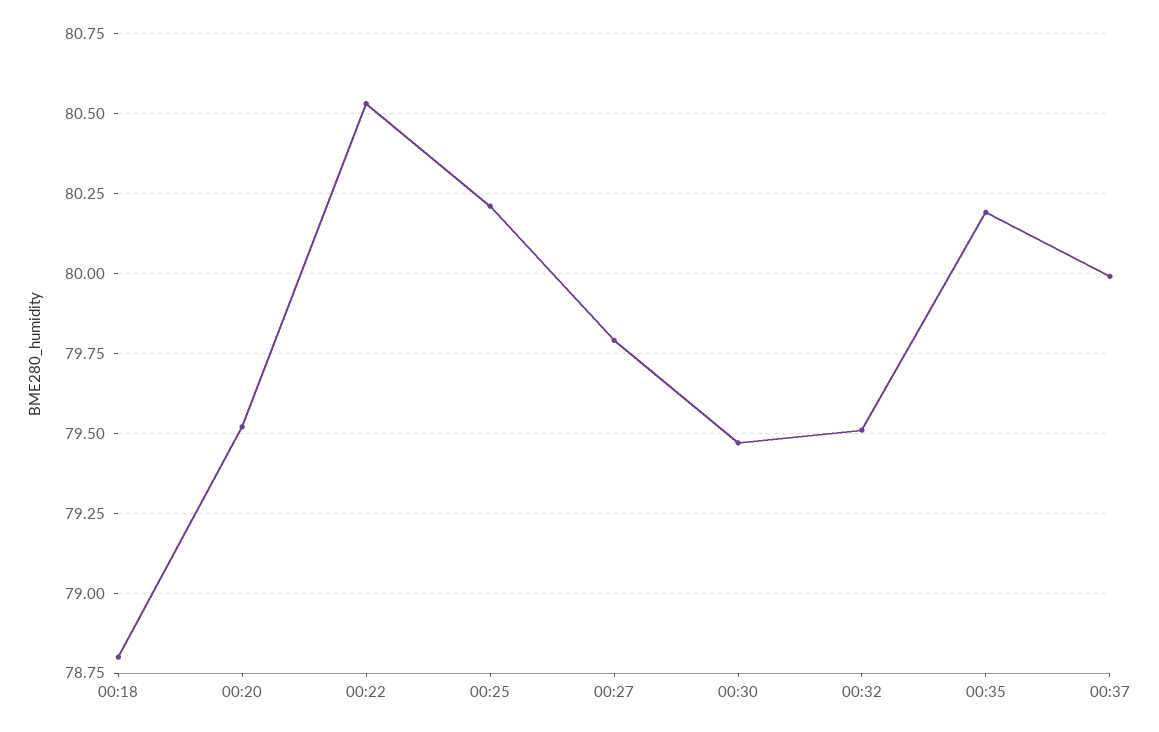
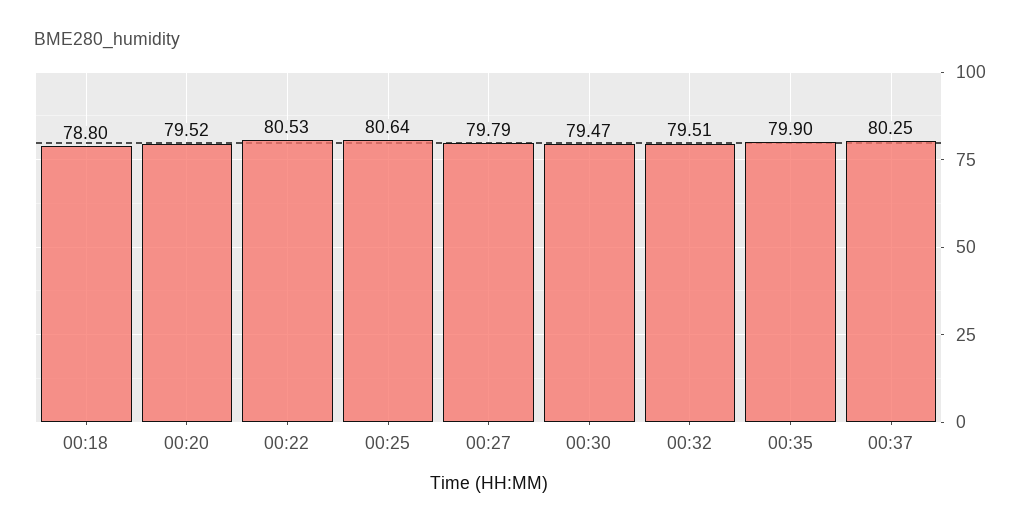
00:25: 80.2 -> 80.64
00:35: 80.2 -> 79.9
00:37: 80 -> 80.25

